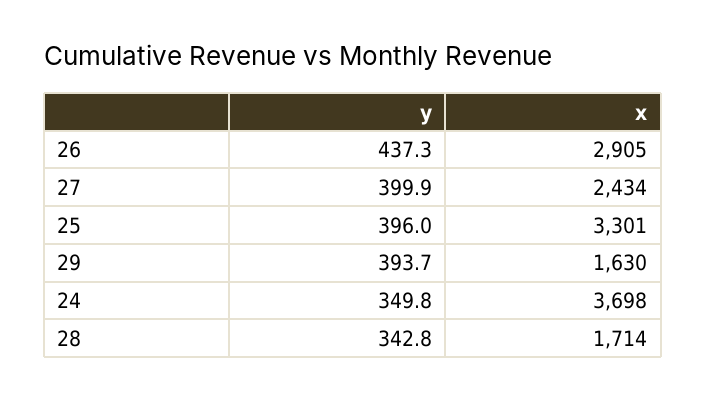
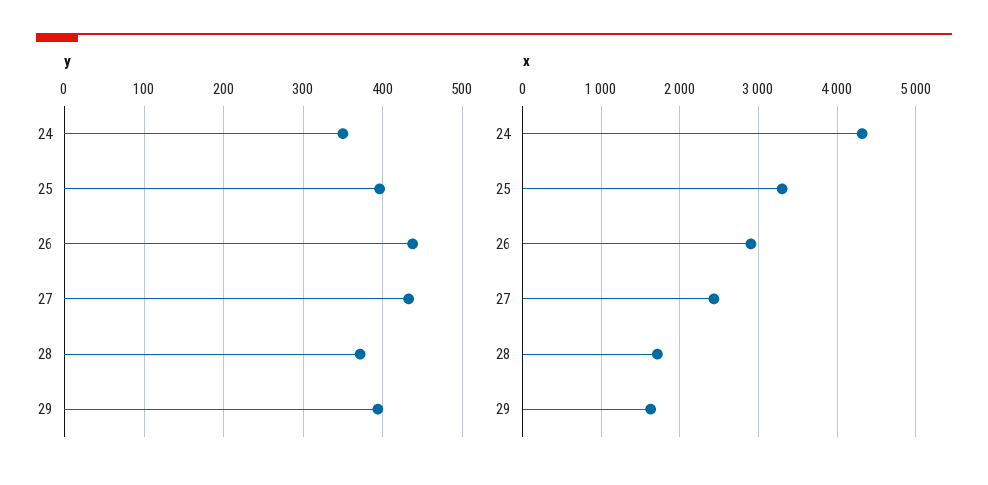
y, 27: 399.9 -> 430
x, 24: 3698 -> 4300
y, 28: 342.8 -> 370

